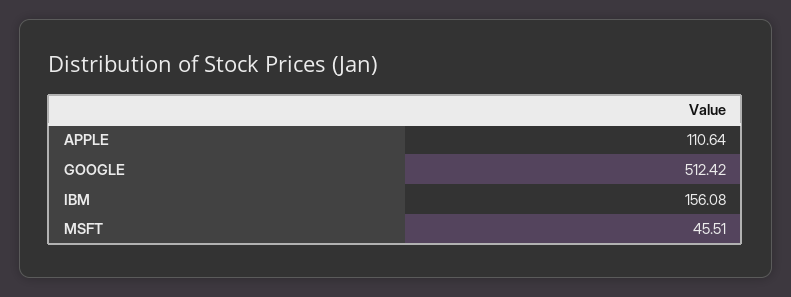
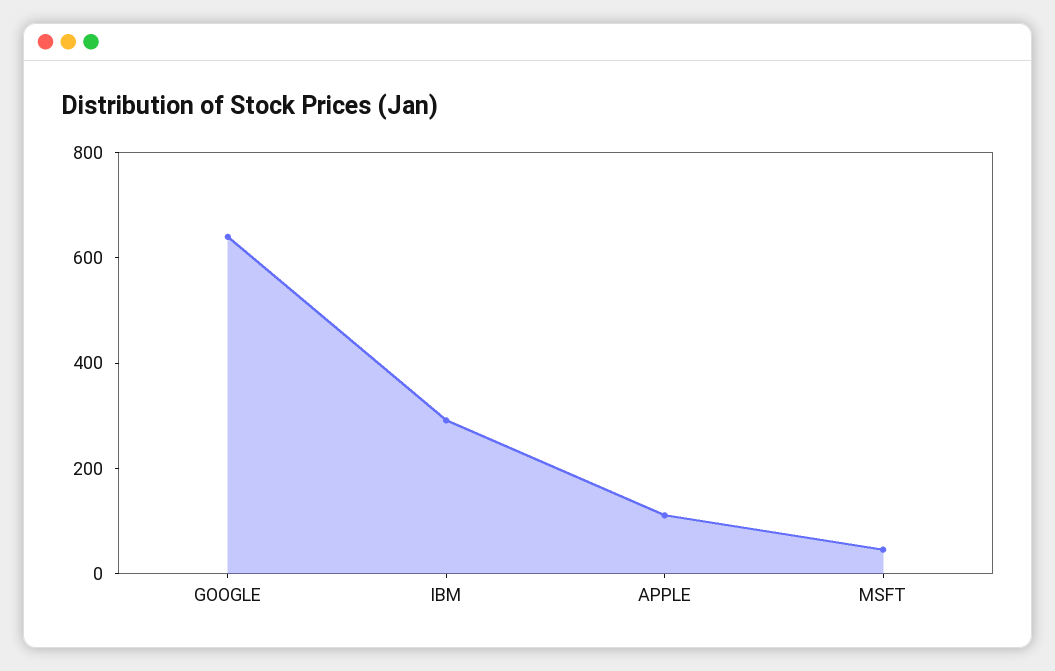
GOOGLE: 512.42 -> 650
IBM: 156.08 -> 300

